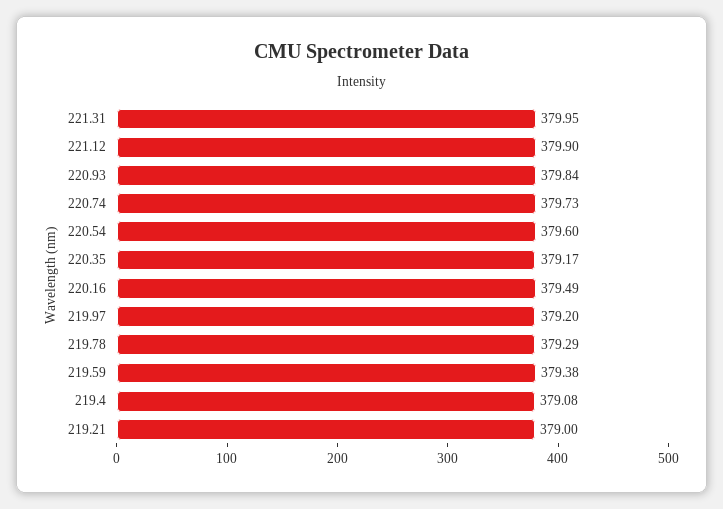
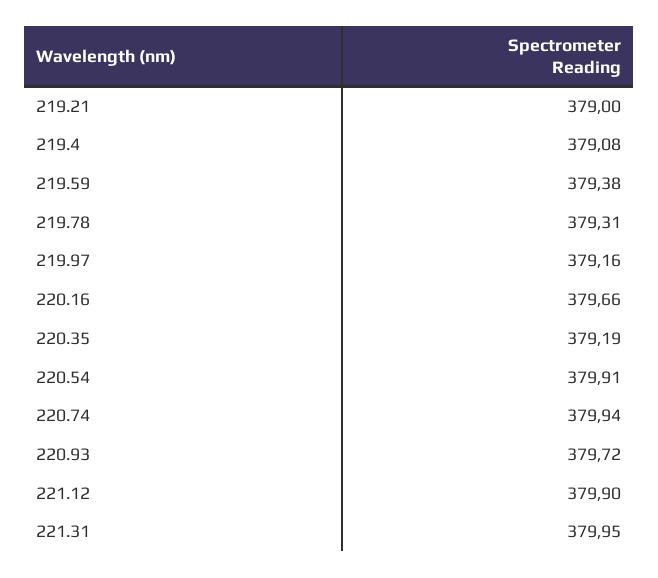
220.93: 379.84 -> 379.72
220.74: 379.73 -> 379.94
220.54: 379.6 -> 379.91
220.35: 379.17 -> 379.19
220.16: 379.49 -> 379.66
219.97: 379.2 -> 379.16
219.78: 379.29 -> 379.31

